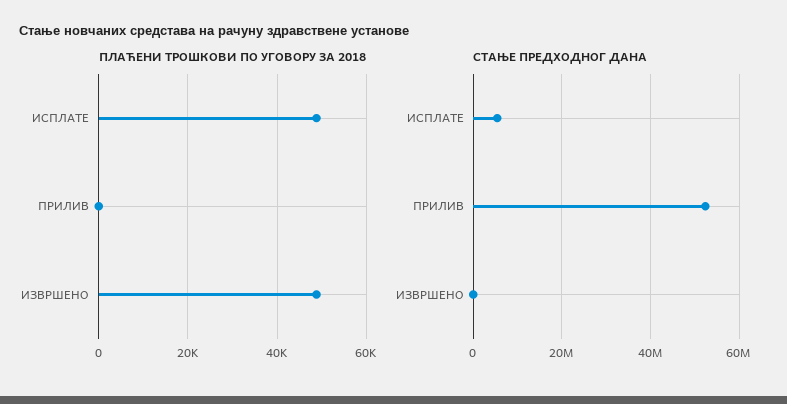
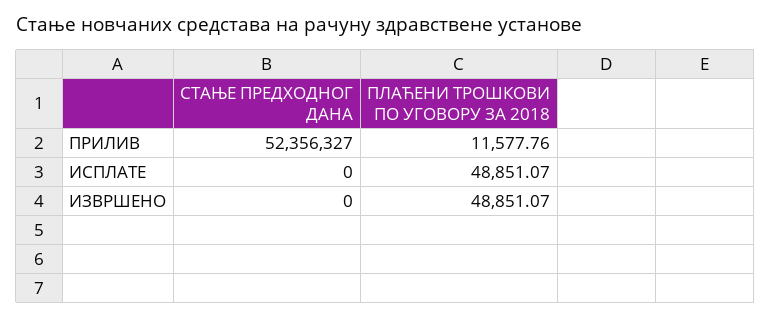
ПЛАЋЕНИ ТРОШКОВИ ПО УГОВОРУ ЗА 2018, ПРИЛИВ: 0 -> 11577.76
СТАЊЕ ПРЕДХОДНОГ ДАНА, ИСПЛАТЕ: 6000000 -> 0

